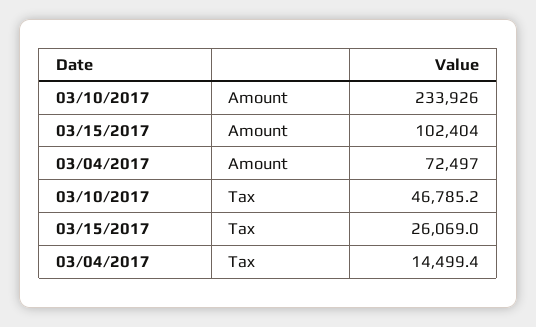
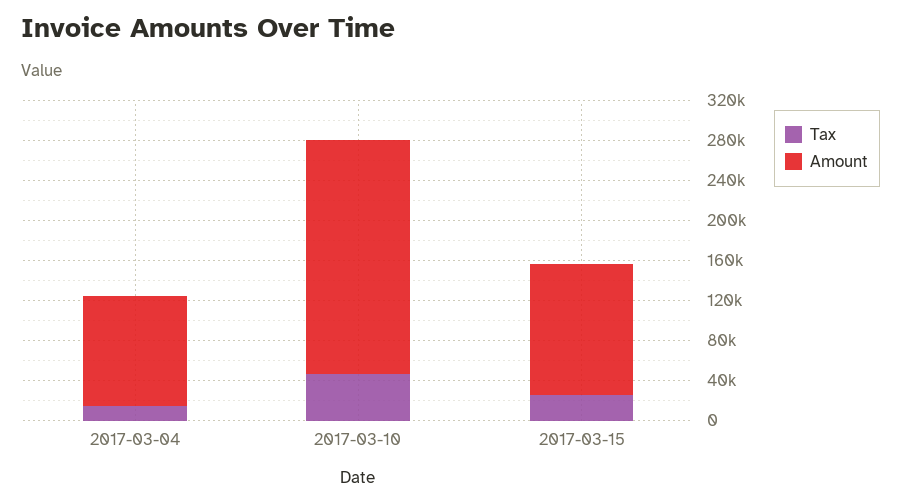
Amount, 03/15/2017: 102404 -> 130000
Amount, 03/04/2017: 72497 -> 110000

